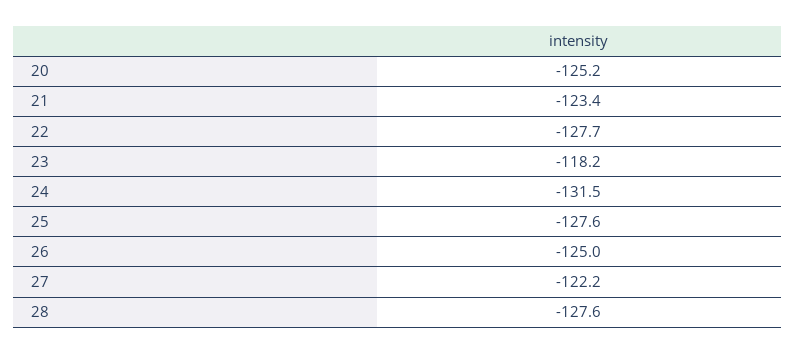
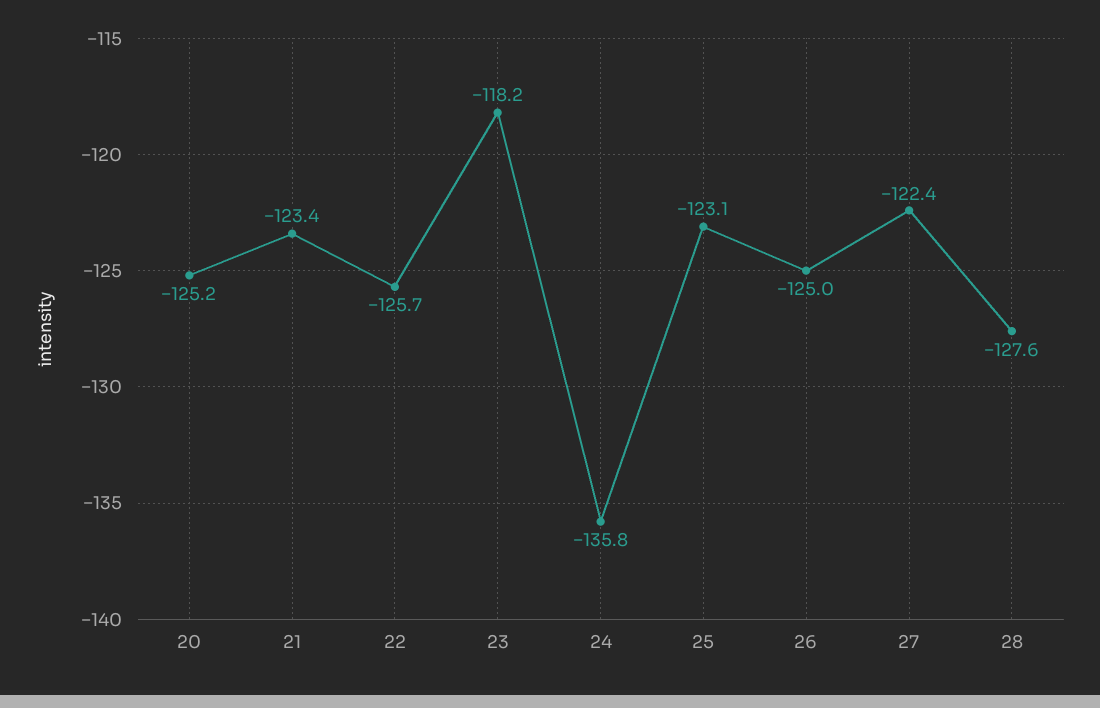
22: -127.7 -> -125.7
24: -131.5 -> -135.8
25: -127.6 -> -123.1
27: -122.2 -> -122.4

